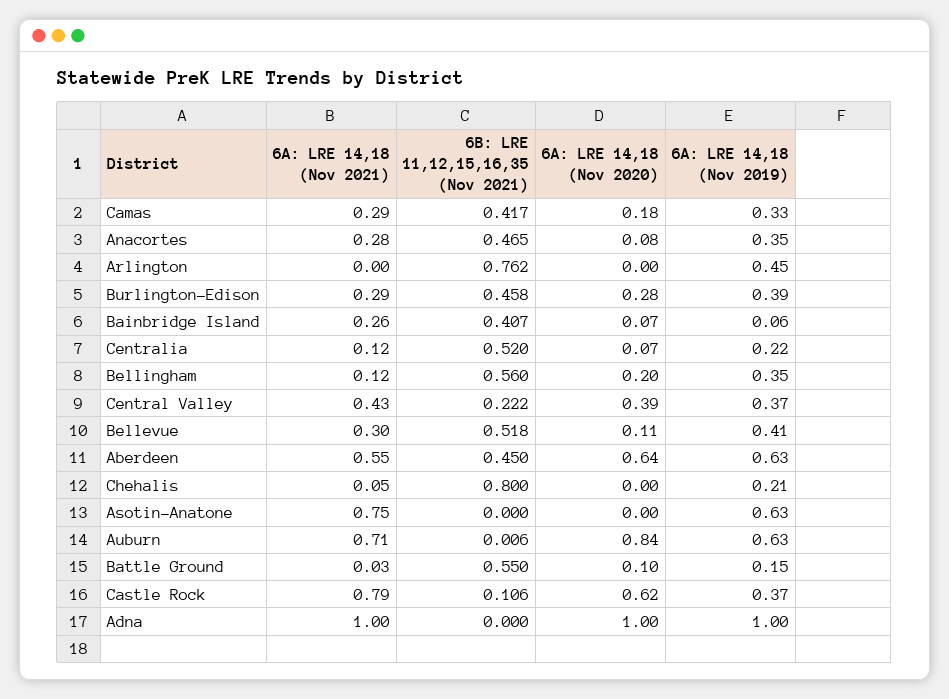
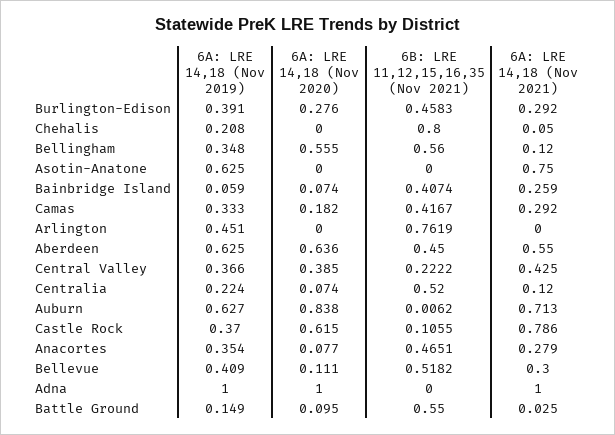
6A: LRE 14,18 (Nov 2020), Bellingham: 0.2 -> 0.555

